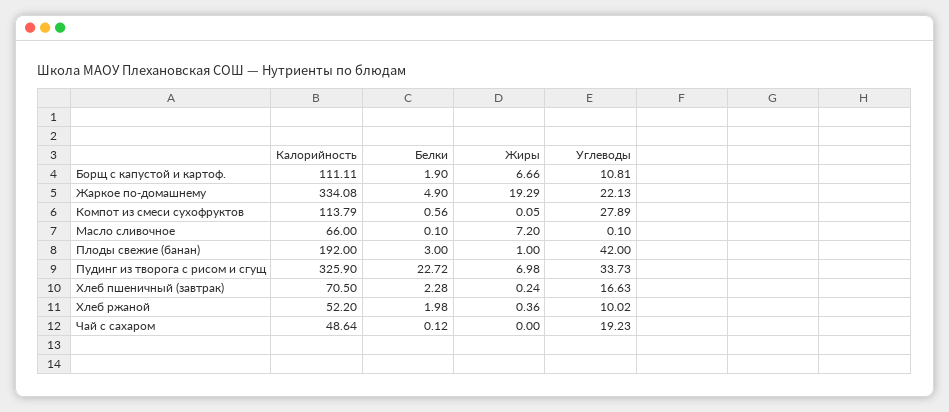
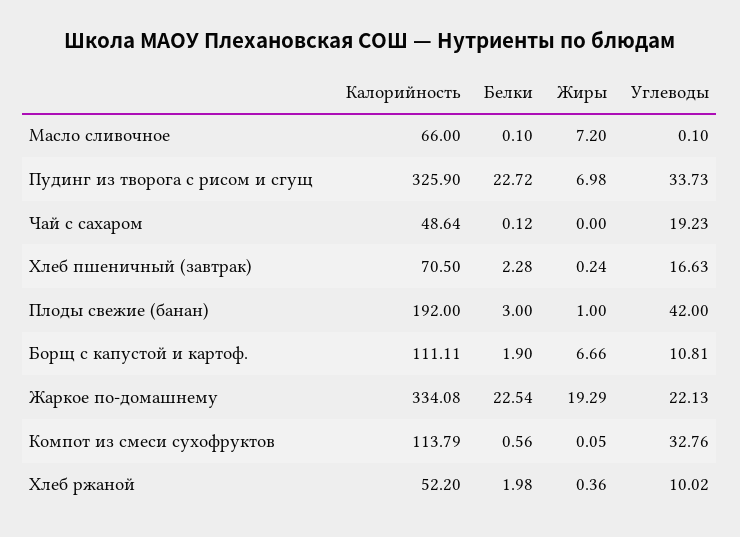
Белки, Жаркое по-домашнему: 4.9 -> 22.54
Углеводы, Компот из смеси сухофруктов: 27.89 -> 32.76

